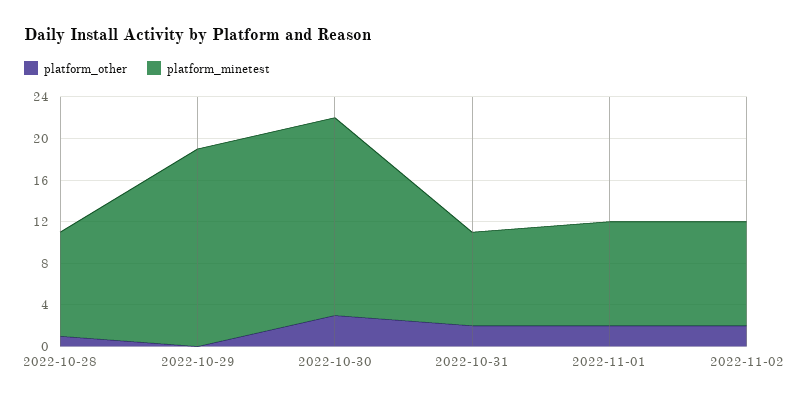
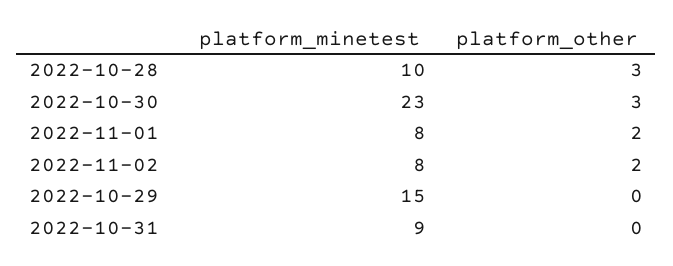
platform_other, 2022-10-28: 1 -> 3
platform_minetest, 2022-10-29: 19 -> 15
platform_minetest, 2022-10-30: 19 -> 23
platform_other, 2022-10-31: 2 -> 0
platform_minetest, 2022-11-01: 10 -> 8
platform_minetest, 2022-11-02: 10 -> 8

